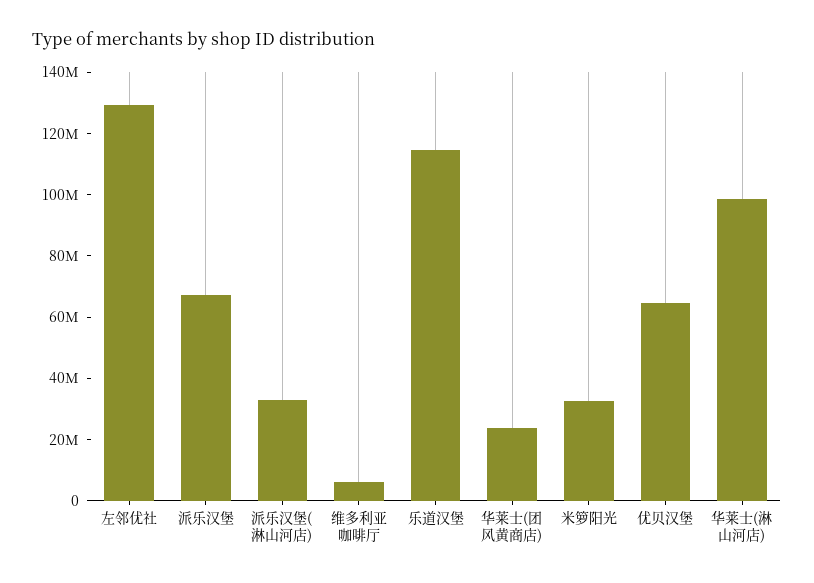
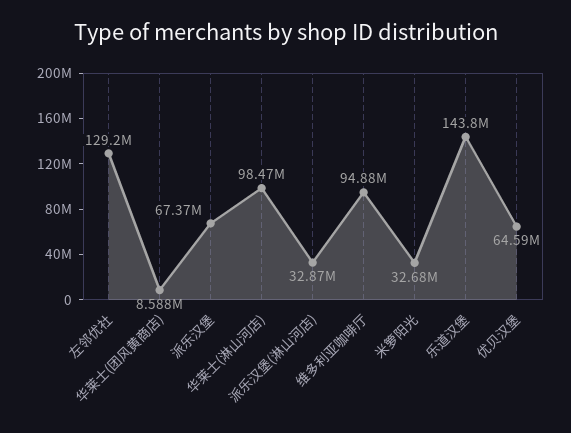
维多利亚咖啡厅: 5000000 -> 94880000
乐道汉堡: 115000000 -> 143800000
华莱士(团风黄商店): 25000000 -> 8588000

